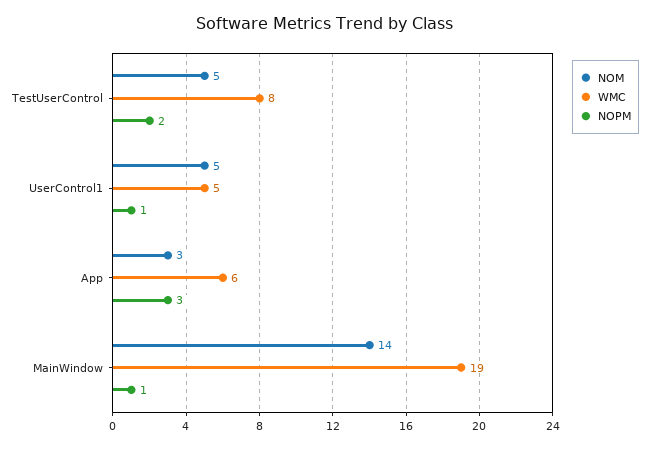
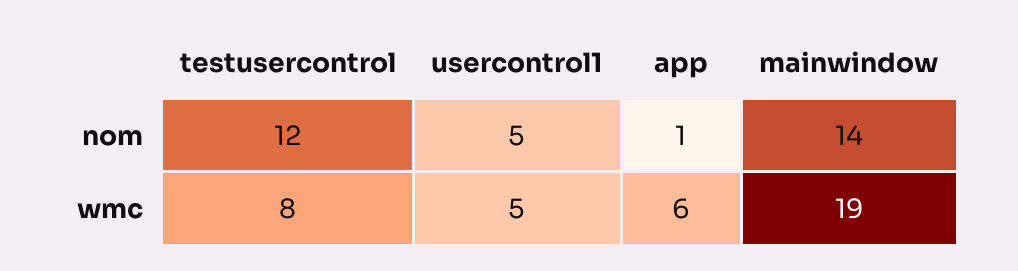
NOM, TestUserControl: 5 -> 12
NOPM, TestUserControl: 2 -> none
NOPM, UserControl1: 1 -> none
NOM, App: 3 -> 1
NOPM, App: 3 -> none
NOPM, MainWindow: 1 -> none

